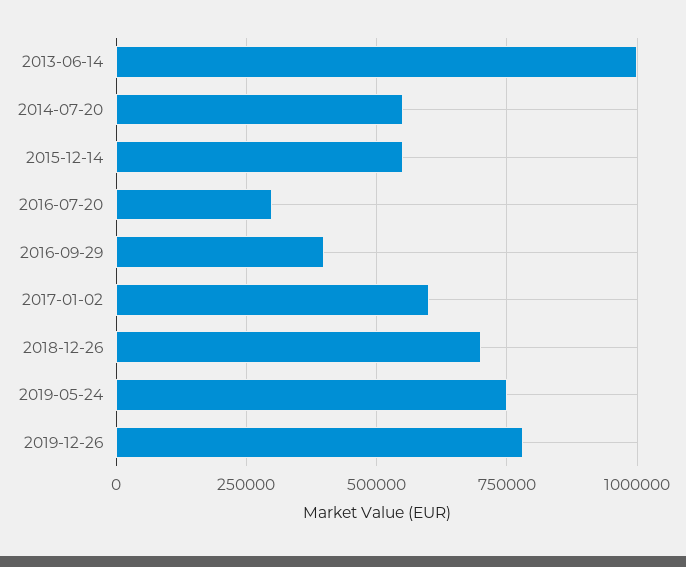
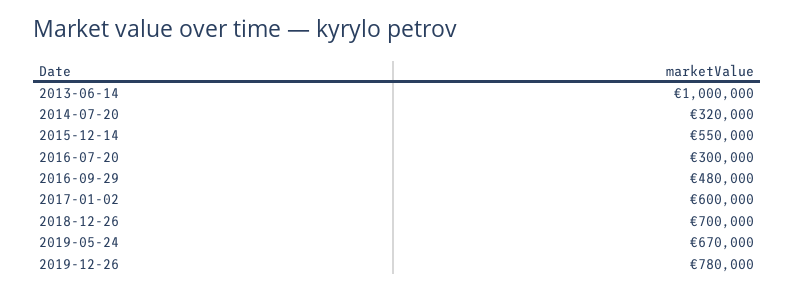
2014-07-20: 550000 -> 320000
2016-09-29: 400000 -> 480000
2019-05-24: 750000 -> 670000

